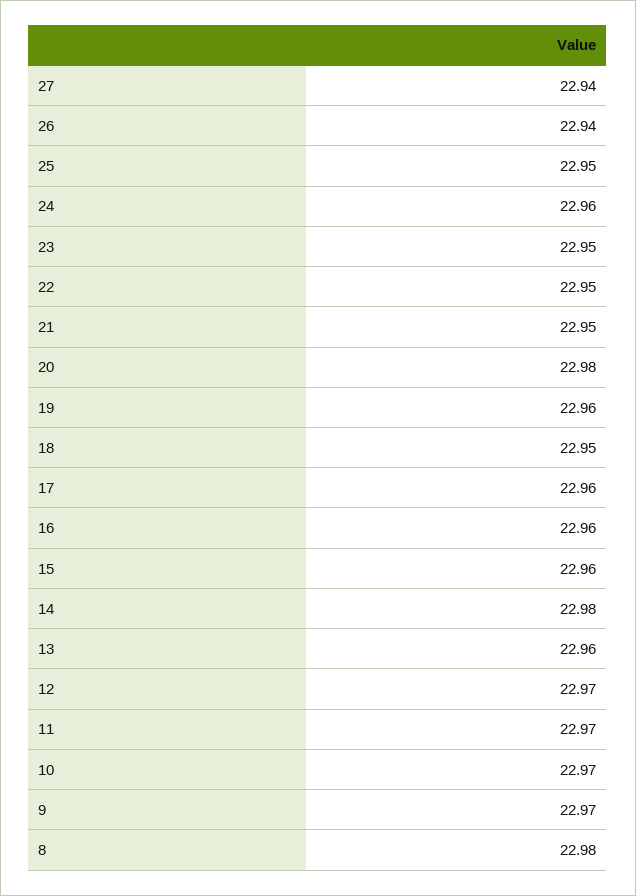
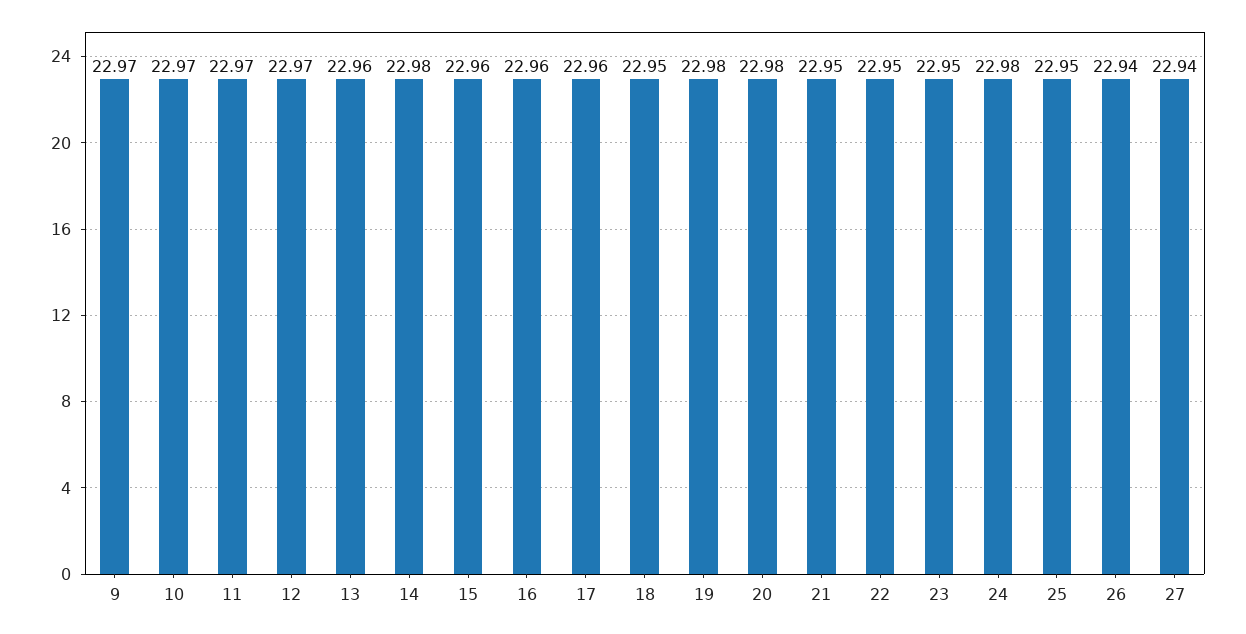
24: 22.96 -> 22.98
19: 22.96 -> 22.98
8: 22.98 -> none

